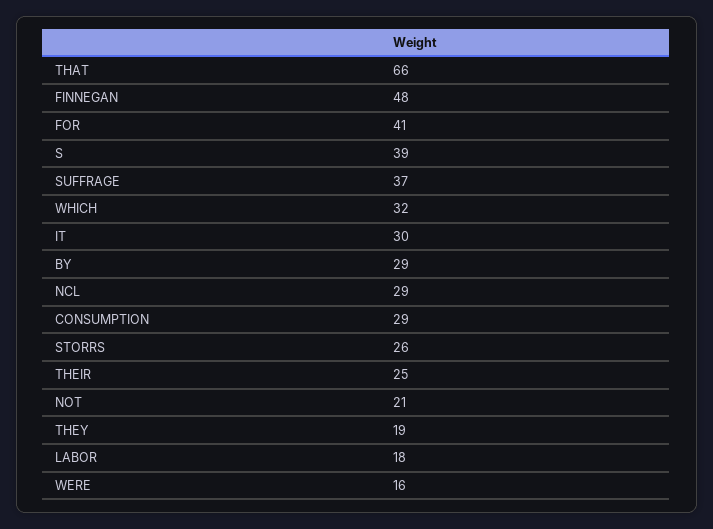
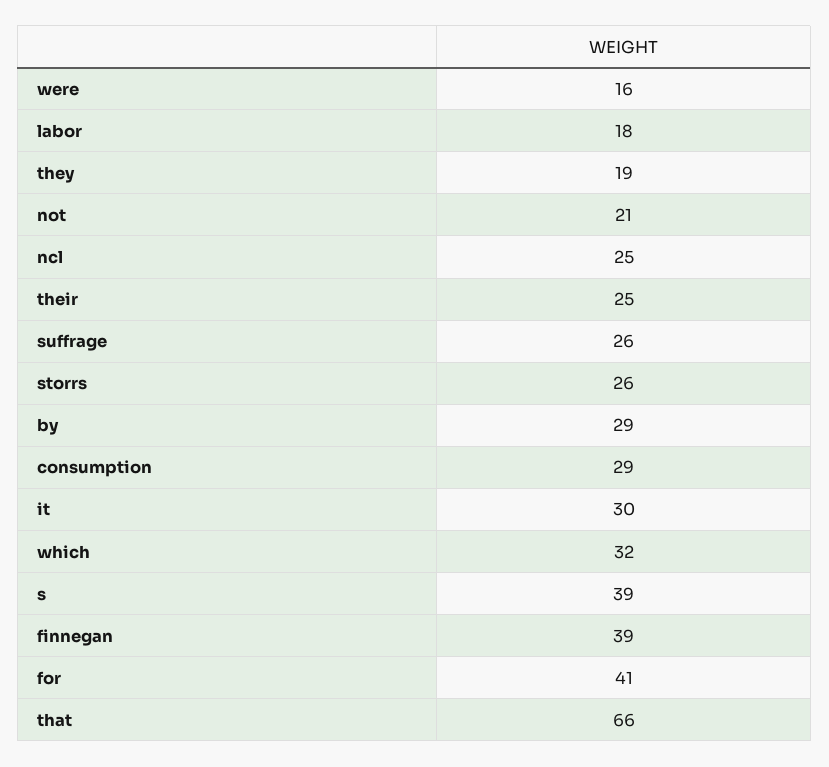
FINNEGAN: 48 -> 39
SUFFRAGE: 37 -> 26
NCL: 29 -> 25

